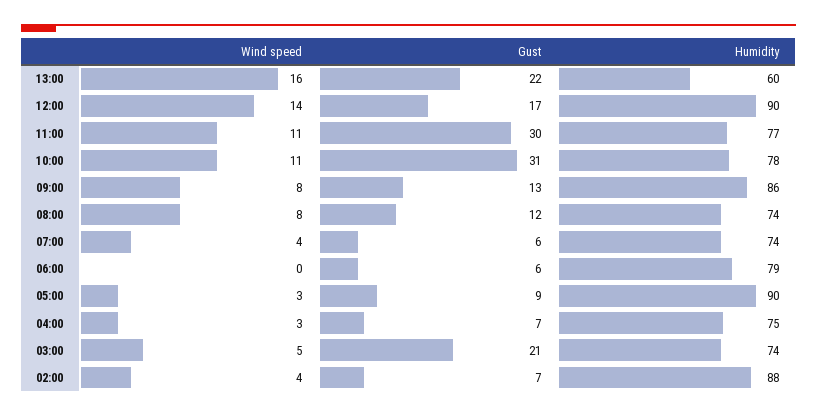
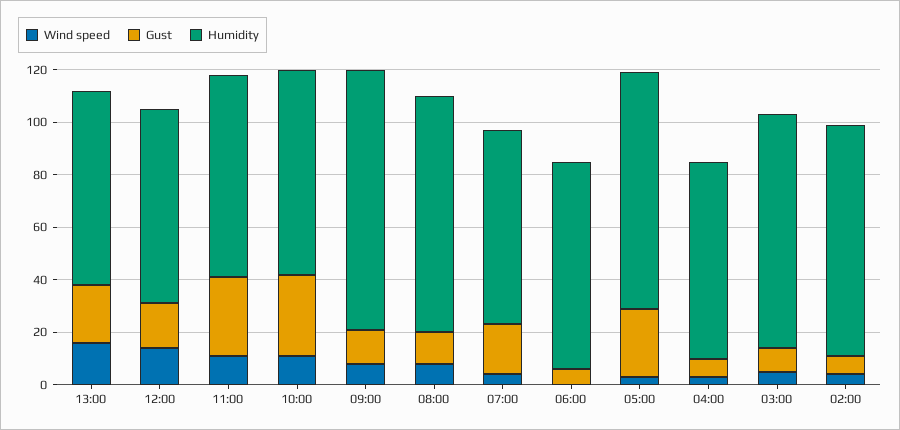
Humidity, 13:00: 60 -> 75
Humidity, 12:00: 90 -> 75
Humidity, 09:00: 86 -> 100
Humidity, 08:00: 74 -> 90
Gust, 07:00: 6 -> 20
Gust, 05:00: 9 -> 25
Gust, 03:00: 21 -> 10
Humidity, 03:00: 74 -> 90

